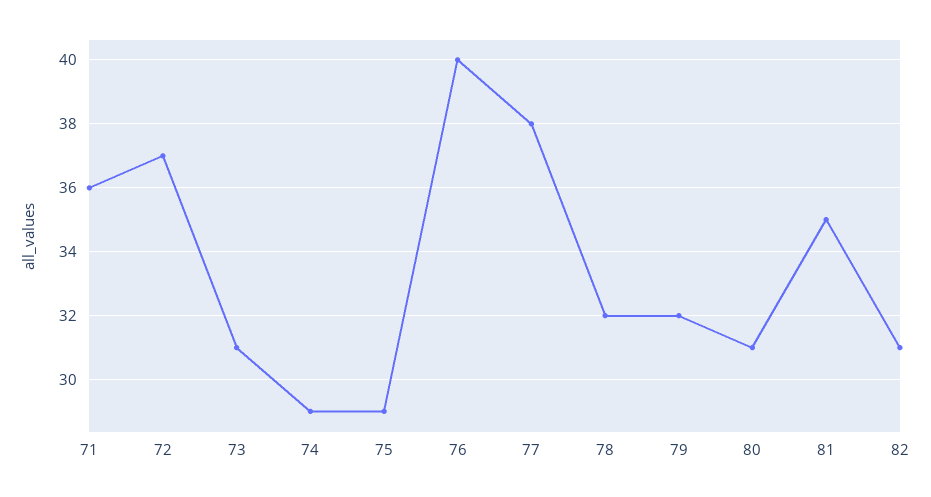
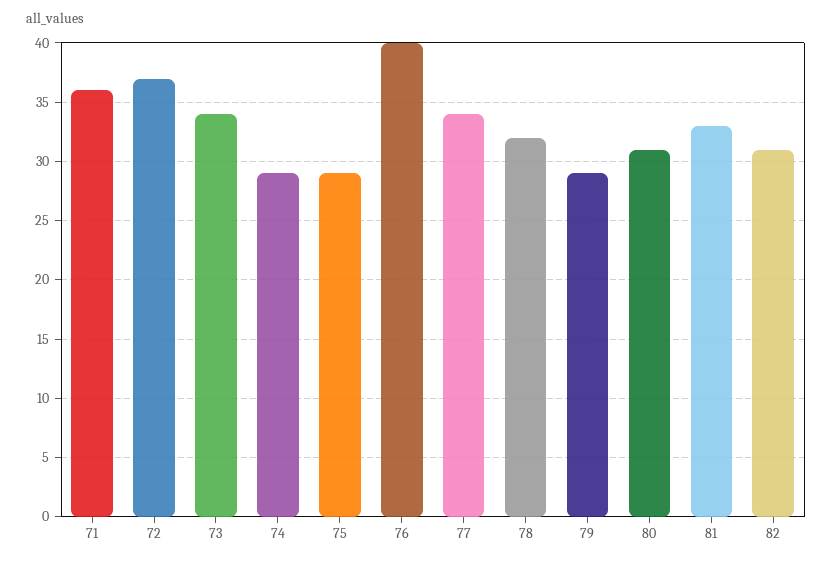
73: 31 -> 34
77: 38 -> 34
79: 32 -> 29
81: 35 -> 33

